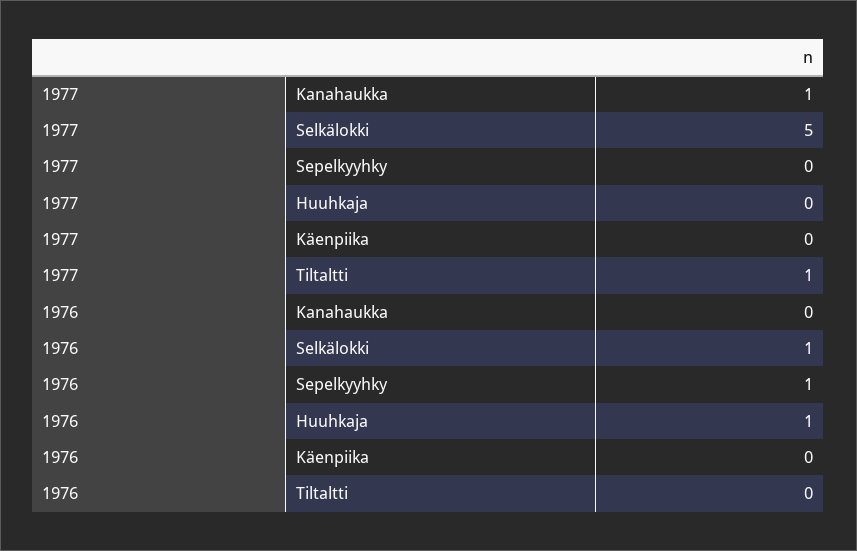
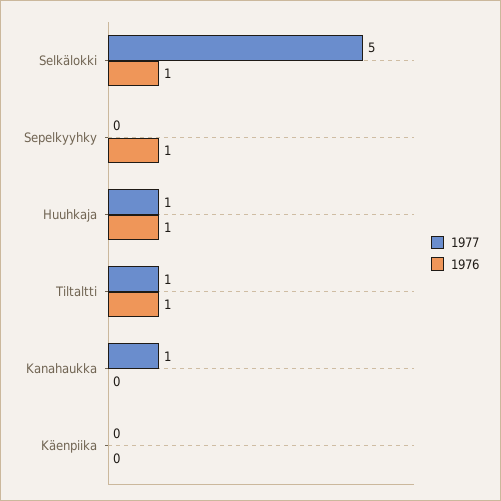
1977, Huuhkaja: 0 -> 1
1976, Tiltaltti: 0 -> 1

